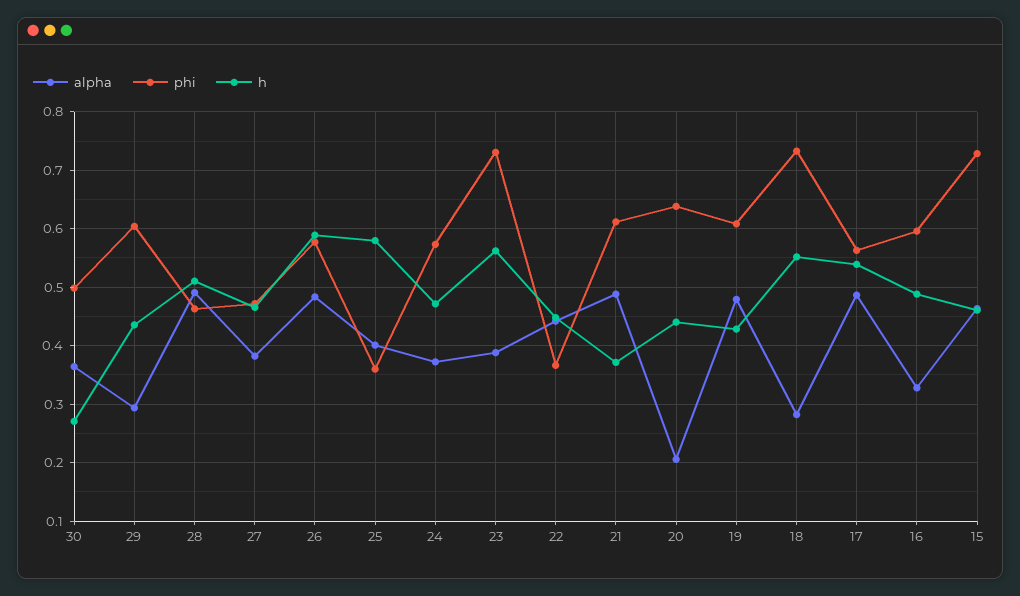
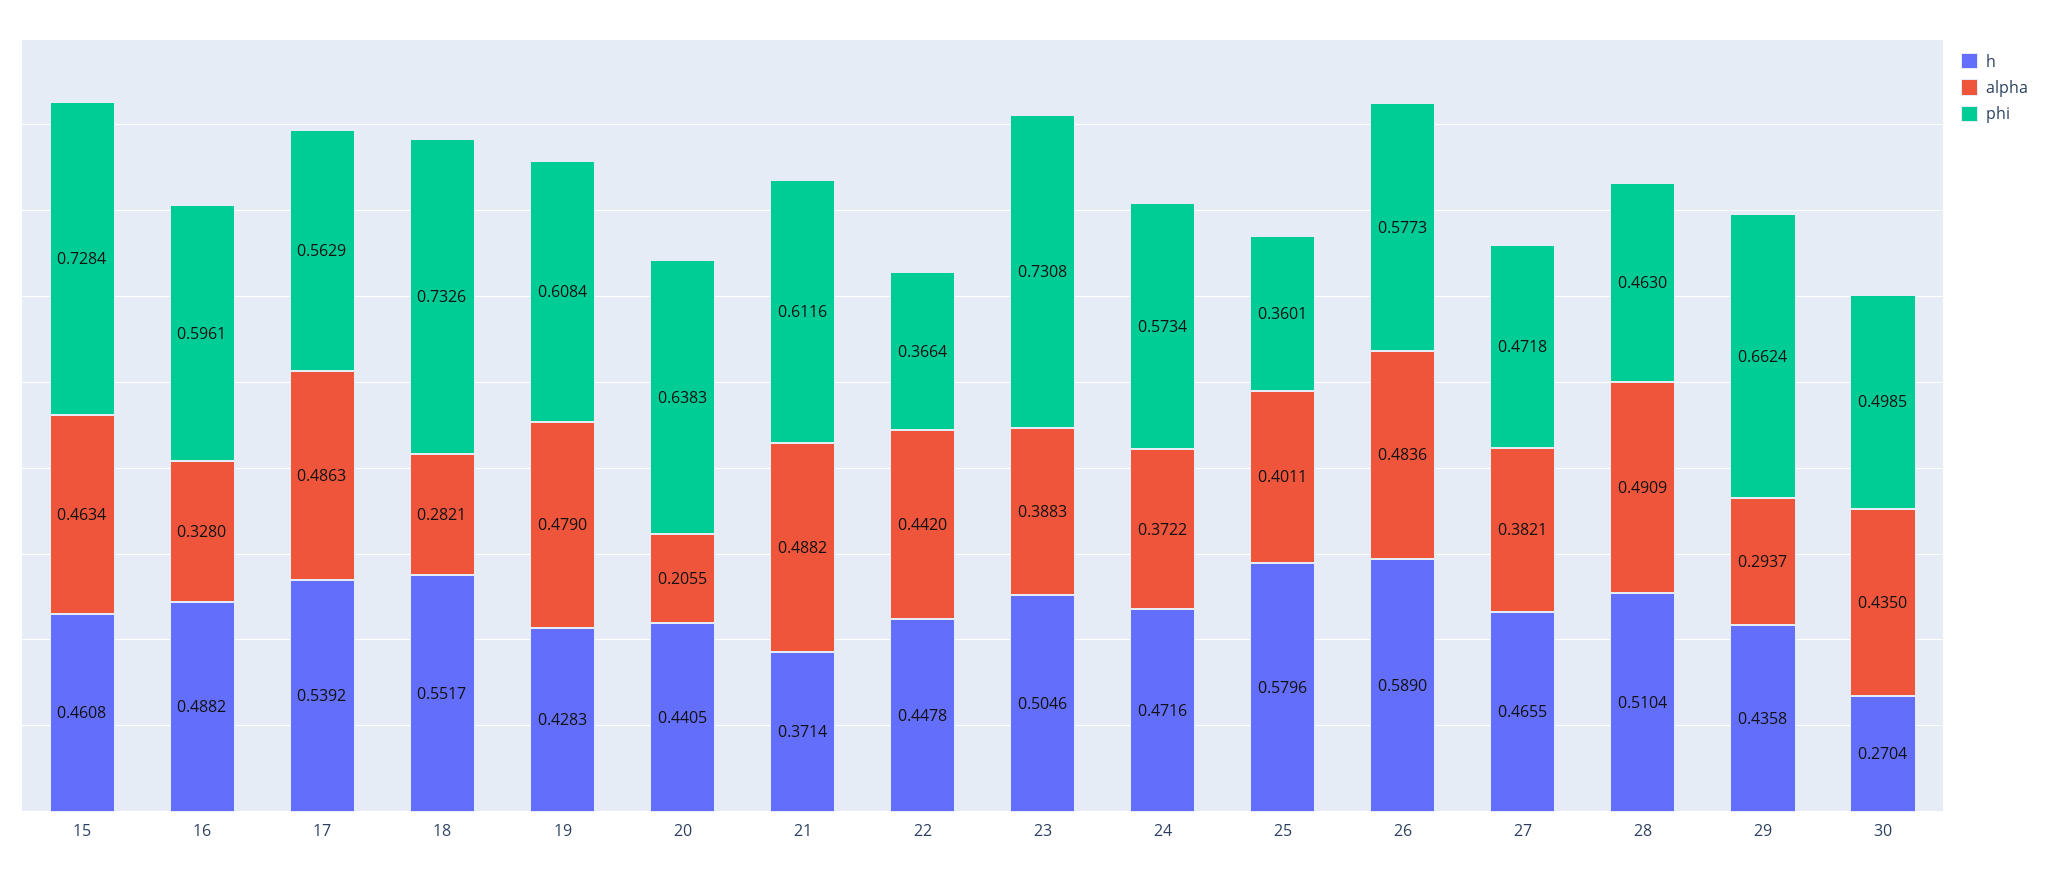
alpha, 30: 0.36 -> 0.435
phi, 29: 0.6 -> 0.6624
h, 23: 0.56 -> 0.5046

